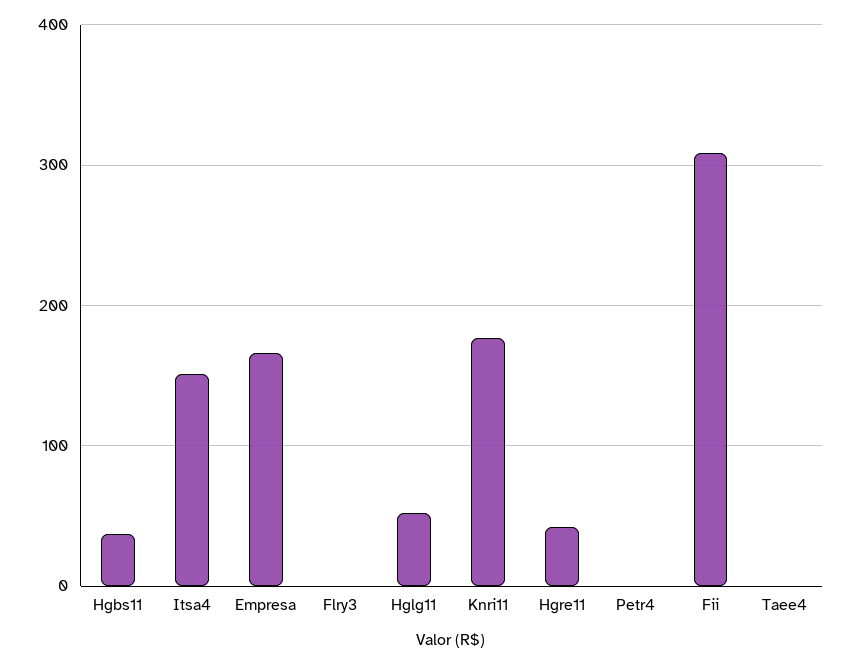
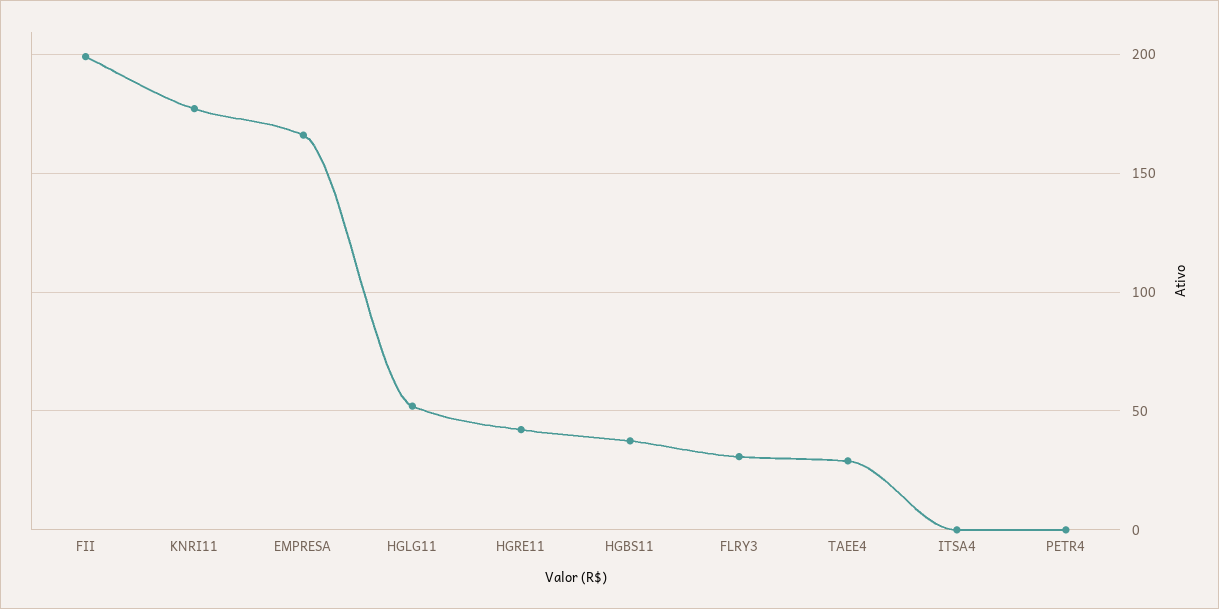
Itsa4: 150 -> 0
Flry3: 0 -> 30
Fii: 310 -> 200
Taee4: 0 -> 30

